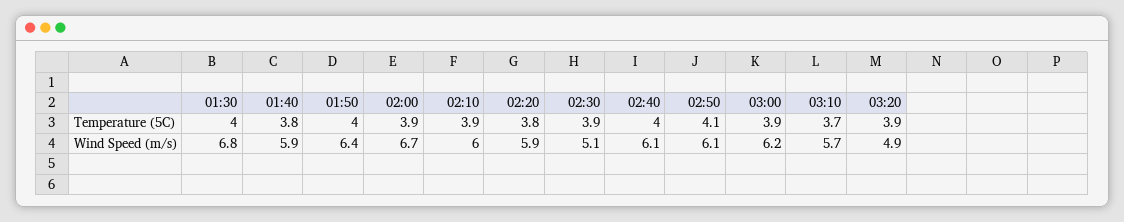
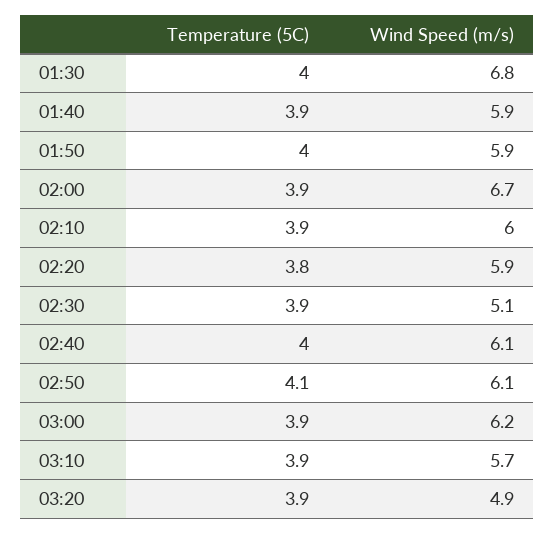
01:40, Temperature (5C): 3.8 -> 3.9
03:10, Temperature (5C): 3.7 -> 3.9
01:50, Wind Speed (m/s): 6.4 -> 5.9

